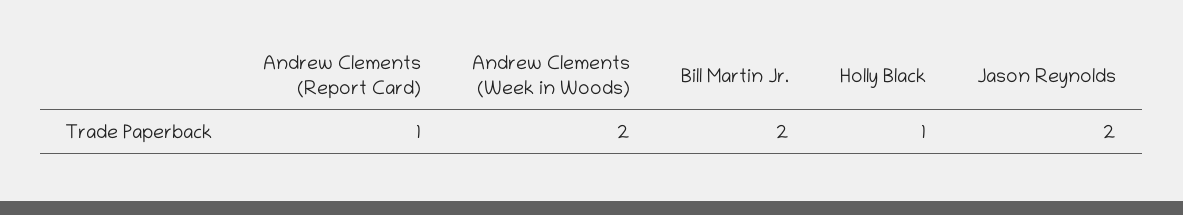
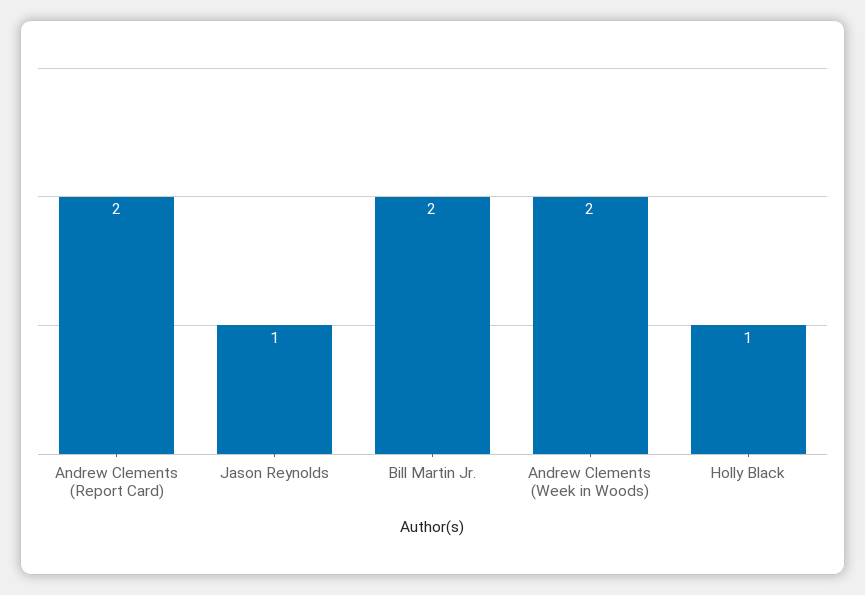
Andrew Clements (Report Card): 1 -> 2
Jason Reynolds: 2 -> 1

